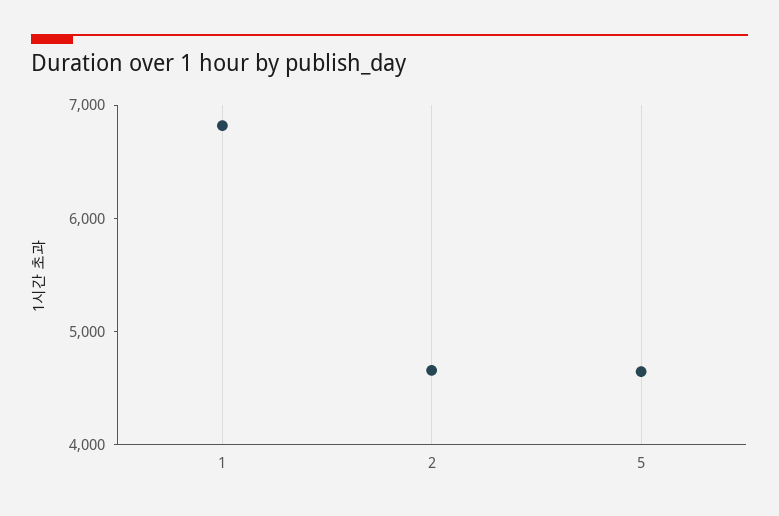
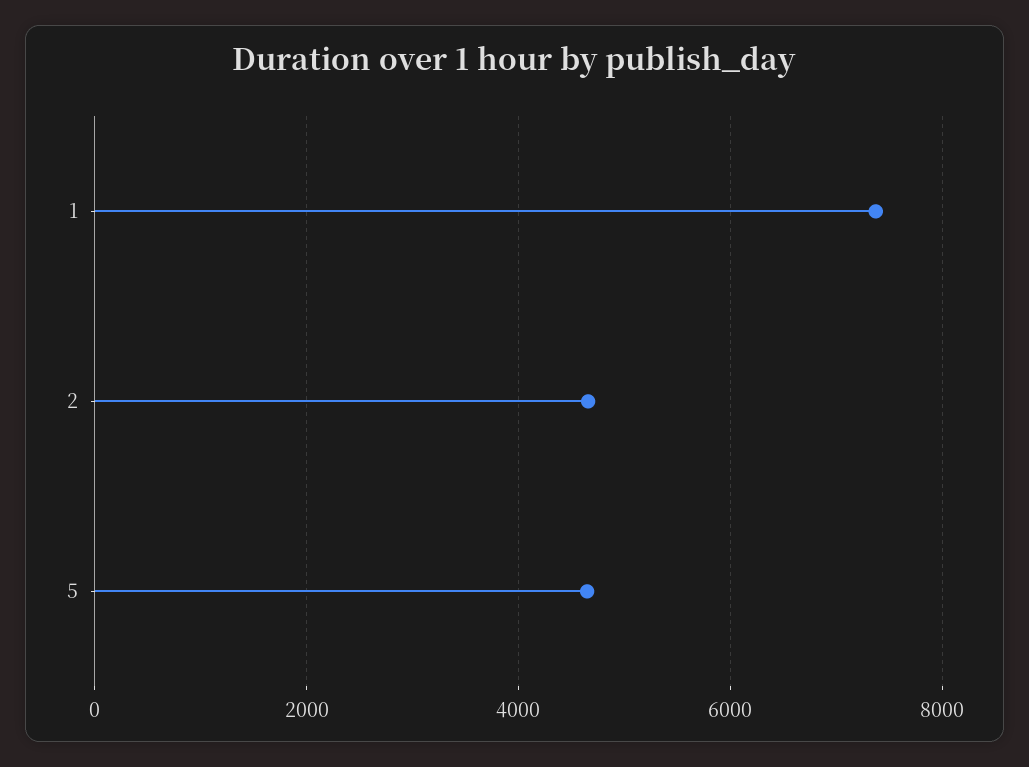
1: 6800 -> 7400

